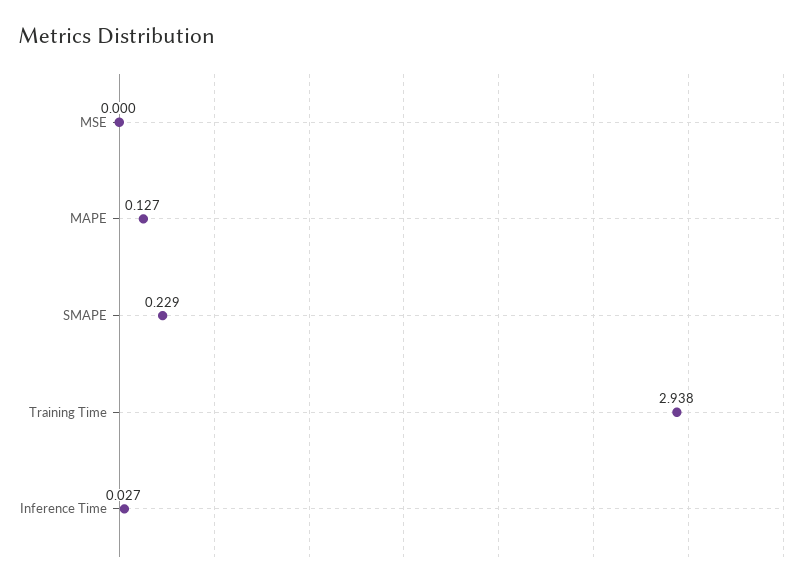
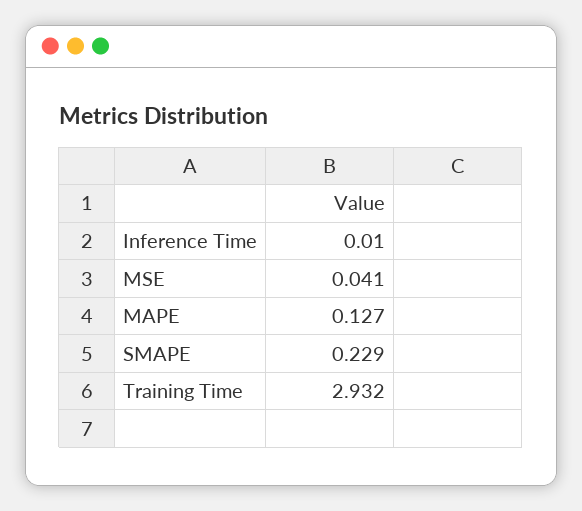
MSE: 0 -> 0.041
Training Time: 2.938 -> 2.932
Inference Time: 0.027 -> 0.01

